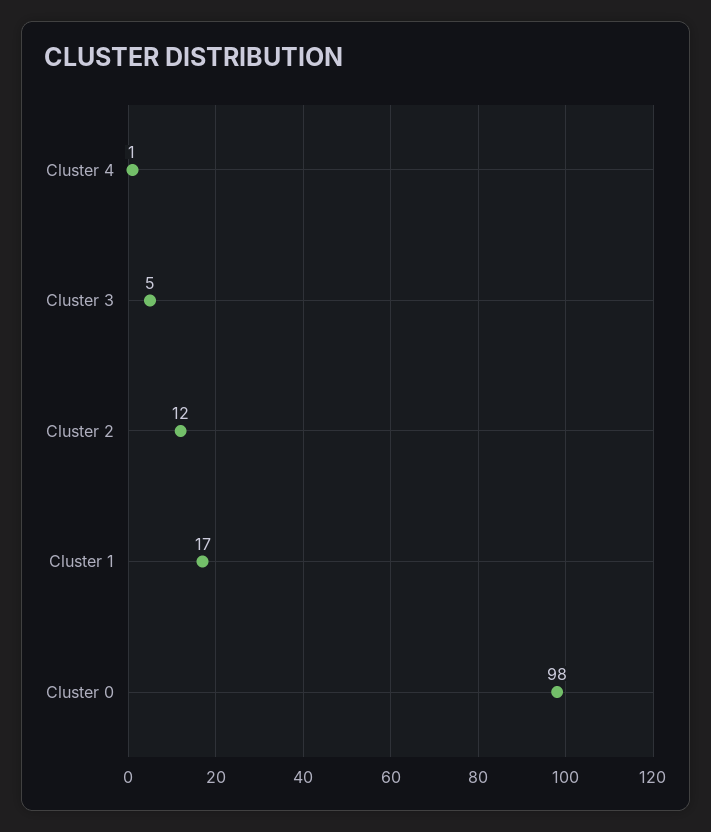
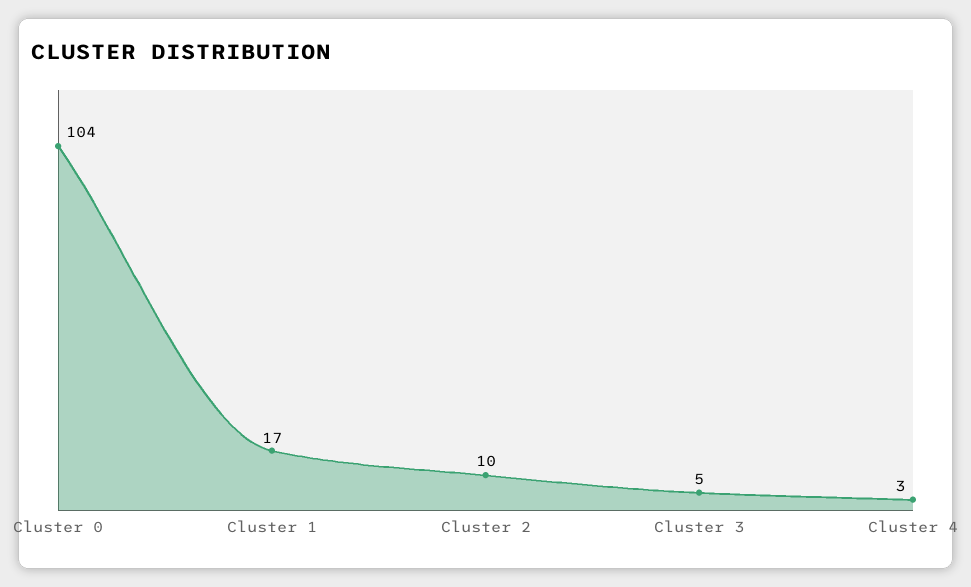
Cluster 4: 1 -> 3
Cluster 2: 12 -> 10
Cluster 0: 98 -> 104

